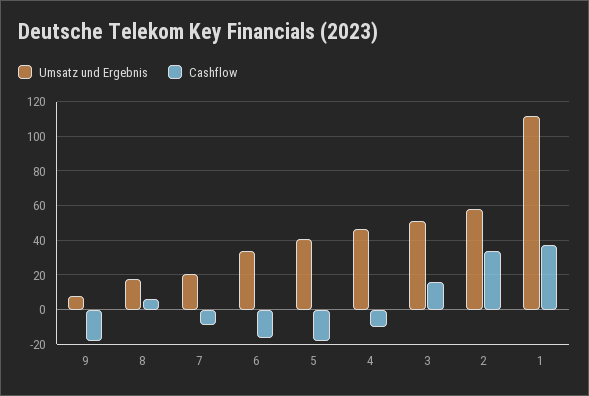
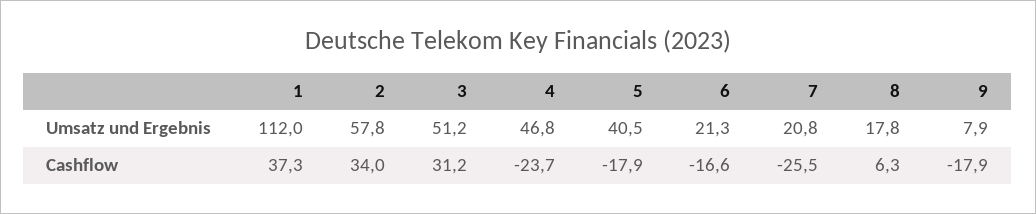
Cashflow, 7: -10 -> -25.5
Umsatz und Ergebnis, 6: 35 -> 21.3
Cashflow, 4: -10 -> -23.7
Cashflow, 3: 15 -> 31.2

